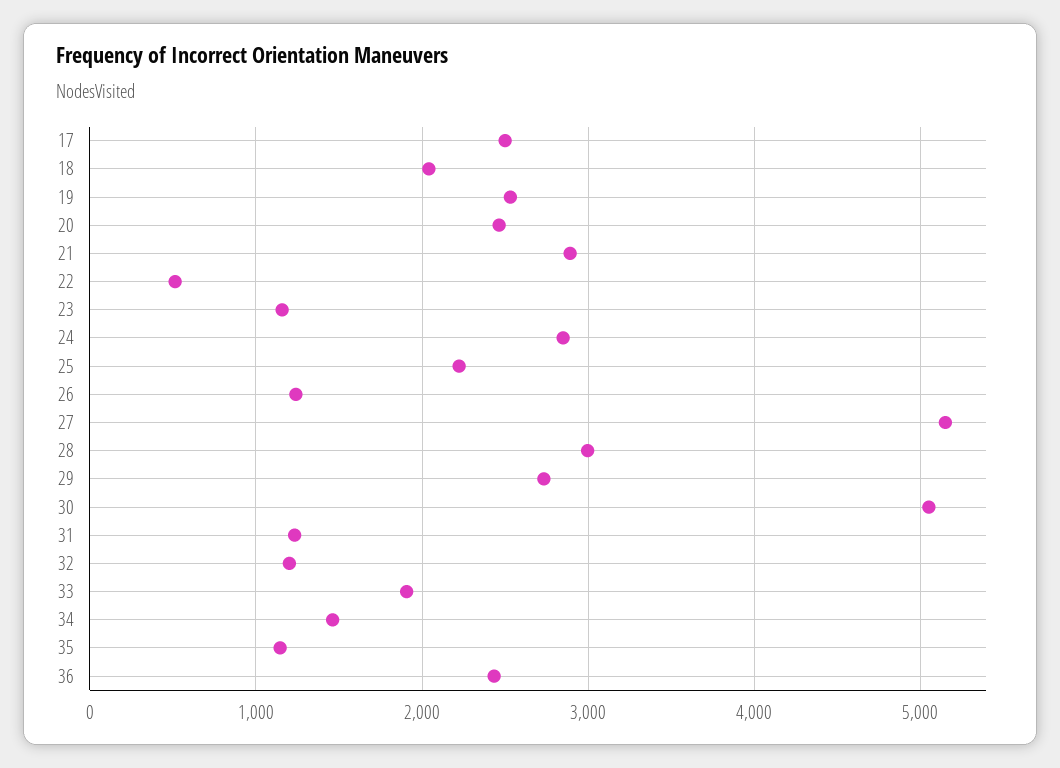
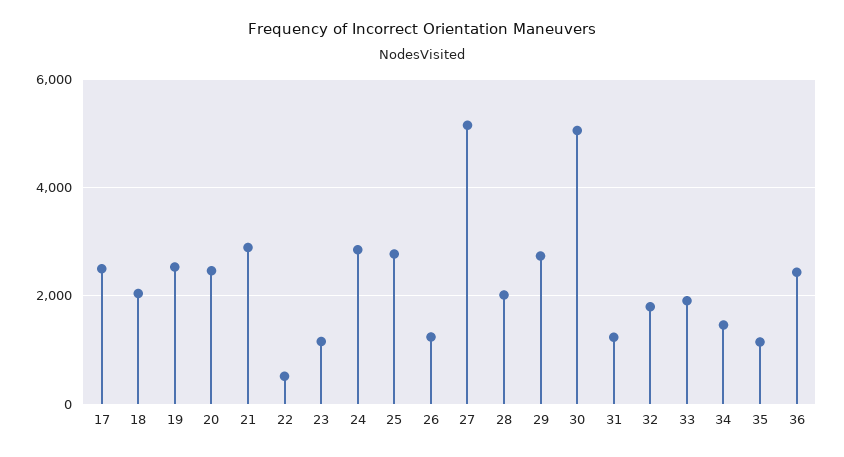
25: 2200 -> 2800
28: 3000 -> 2000
32: 1200 -> 1800

